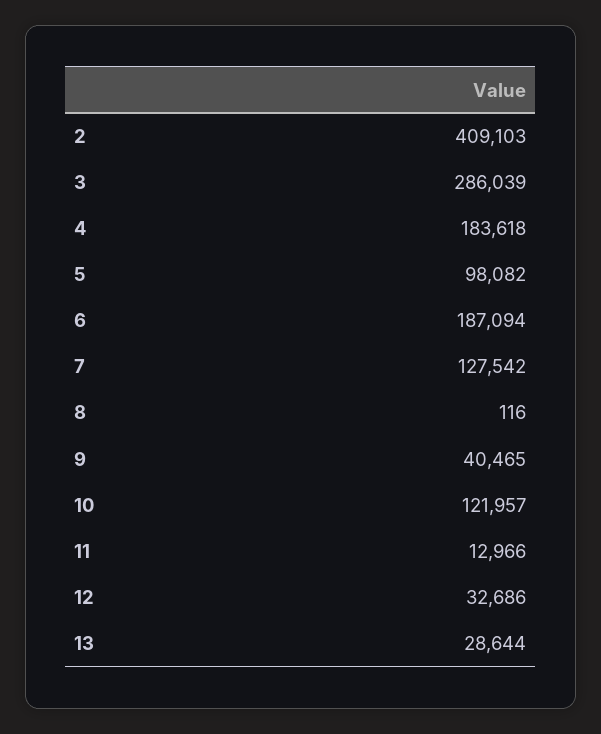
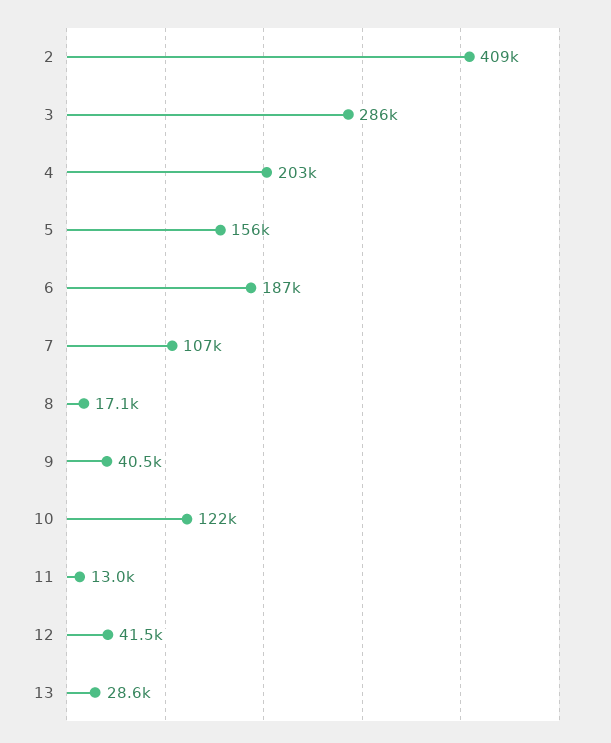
4: 183618 -> 203000
5: 98082 -> 156000
7: 127542 -> 107000
8: 116 -> 17100
12: 32686 -> 41500

